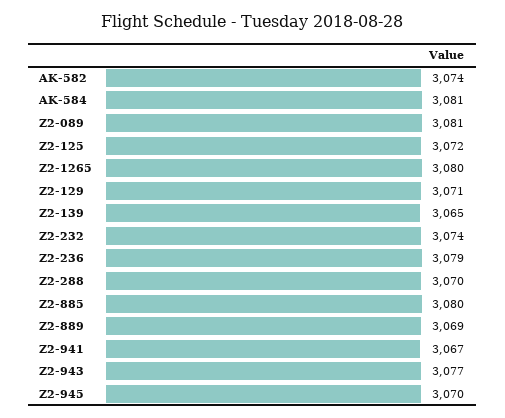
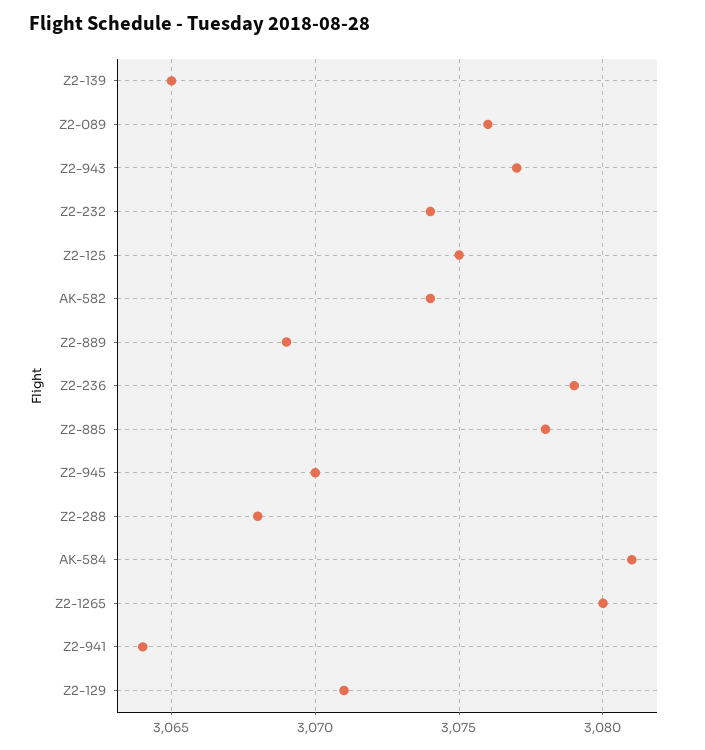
Z2-089: 3081 -> 3076
Z2-125: 3072 -> 3075
Z2-288: 3070 -> 3068
Z2-885: 3080 -> 3078
Z2-941: 3067 -> 3064

